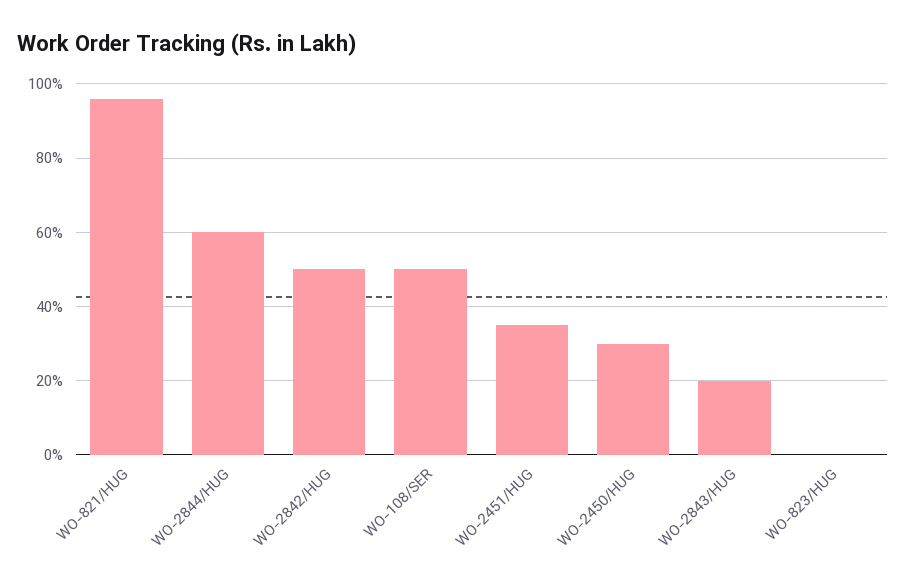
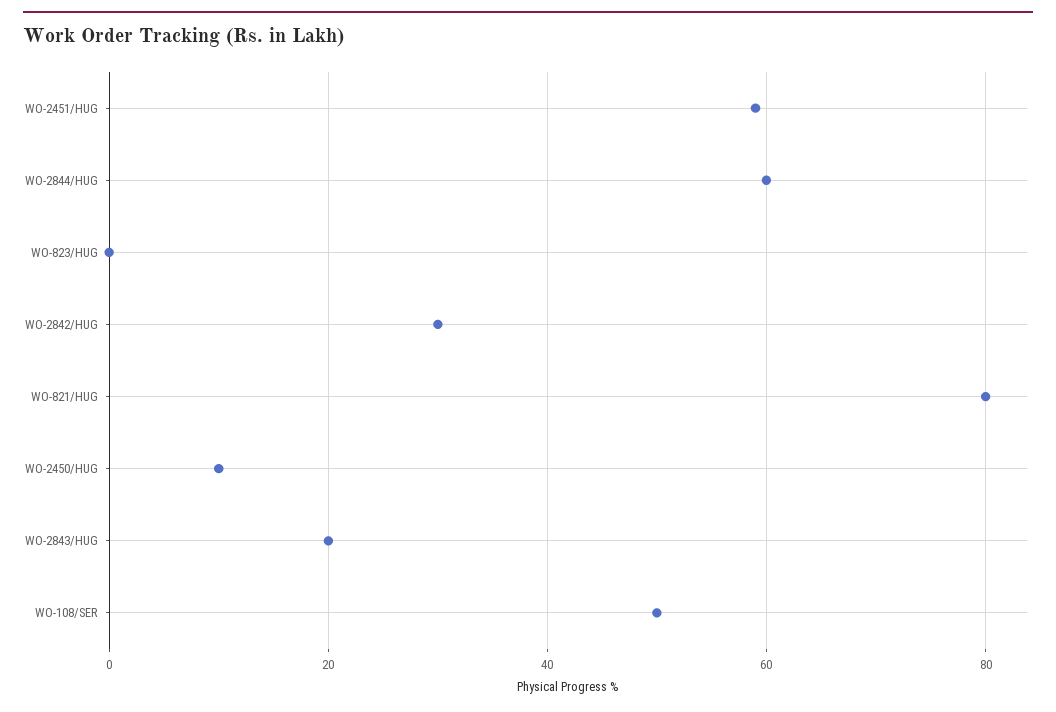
WO-821/HUG: 95 -> 80
WO-2842/HUG: 50 -> 30
WO-2451/HUG: 35 -> 60
WO-2450/HUG: 30 -> 10

